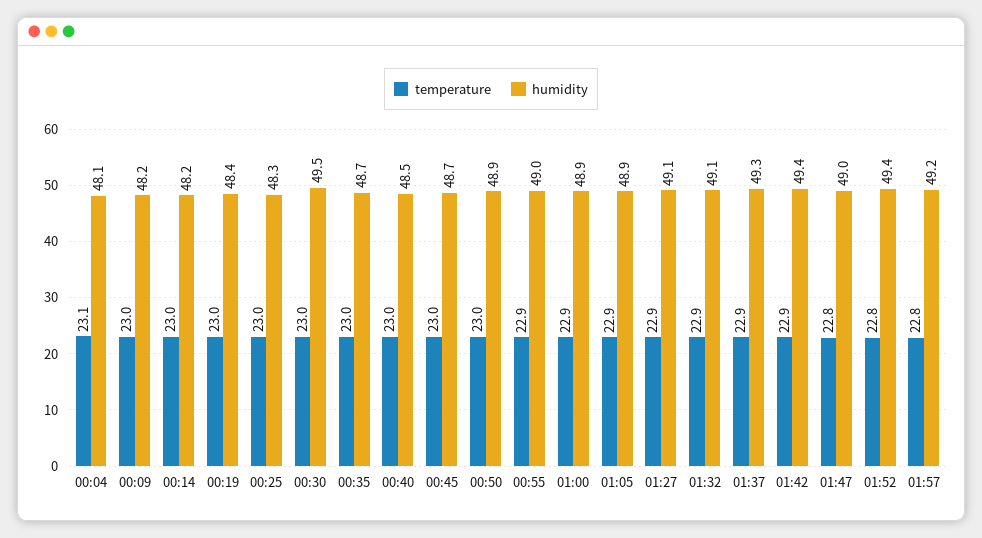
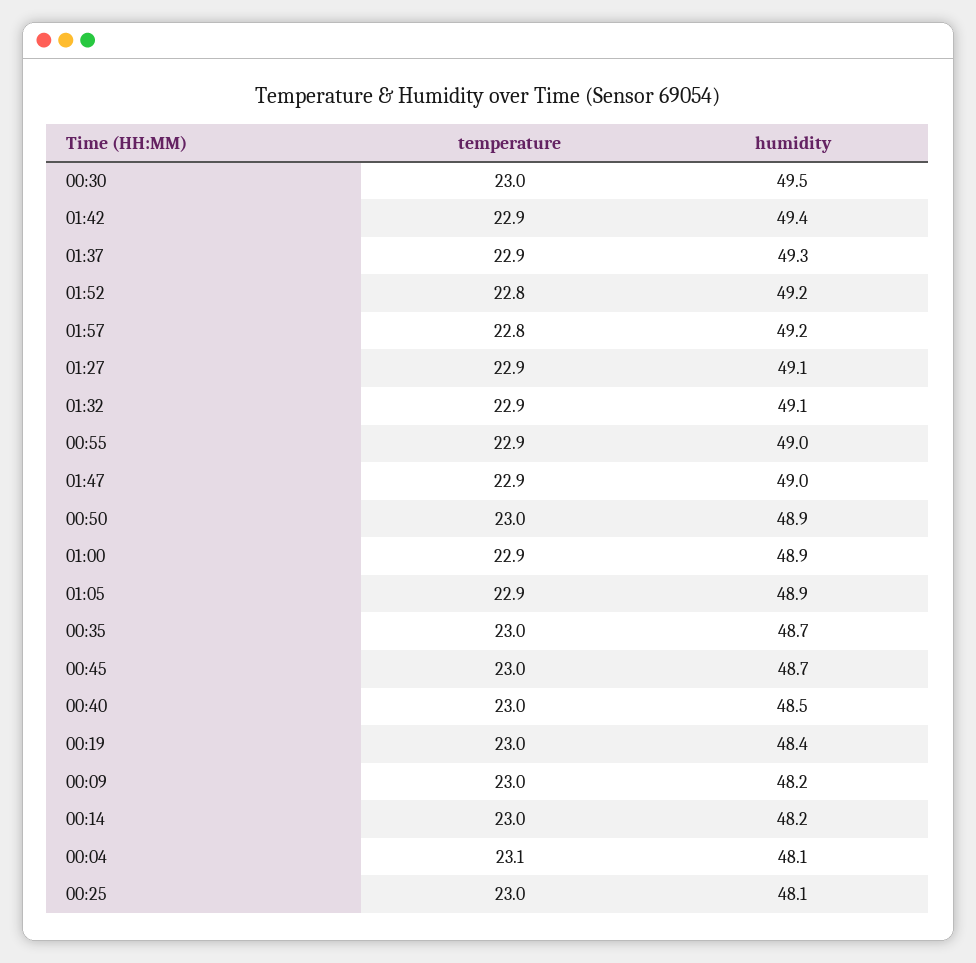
humidity, 00:25: 48.3 -> 48.1
temperature, 01:47: 22.8 -> 22.9
humidity, 01:52: 49.4 -> 49.2

